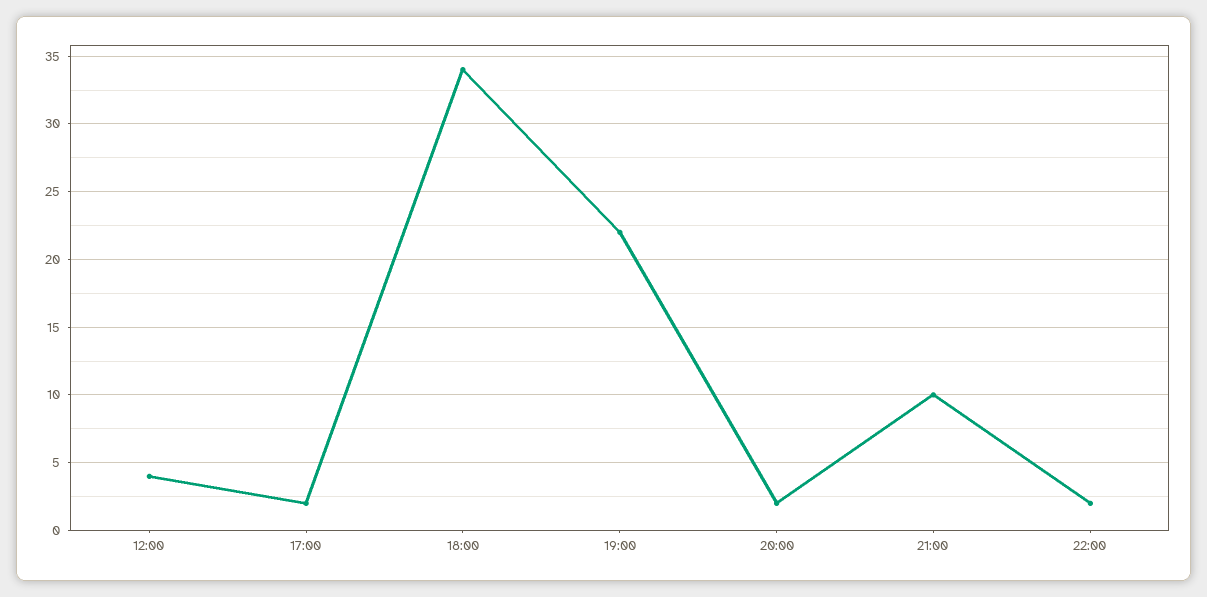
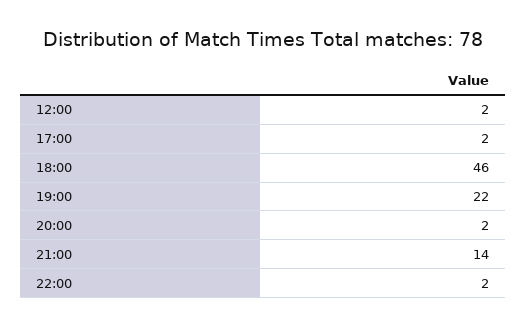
12:00: 4 -> 2
18:00: 34 -> 46
21:00: 10 -> 14

